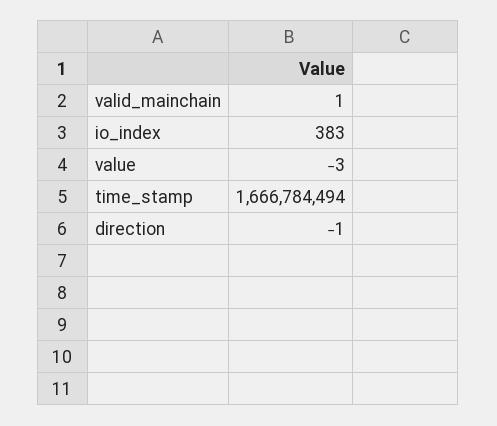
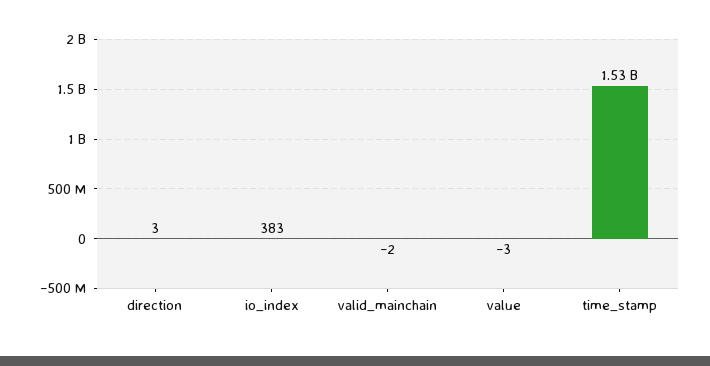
valid_mainchain: 1 -> -2
time_stamp: 1666784494 -> 1530000000
direction: -1 -> 3

